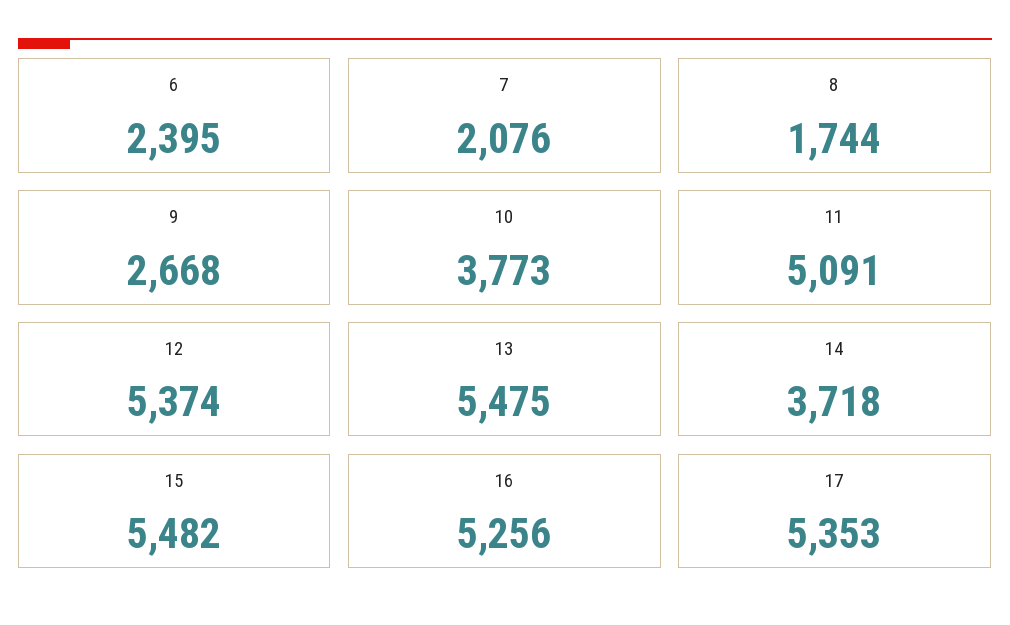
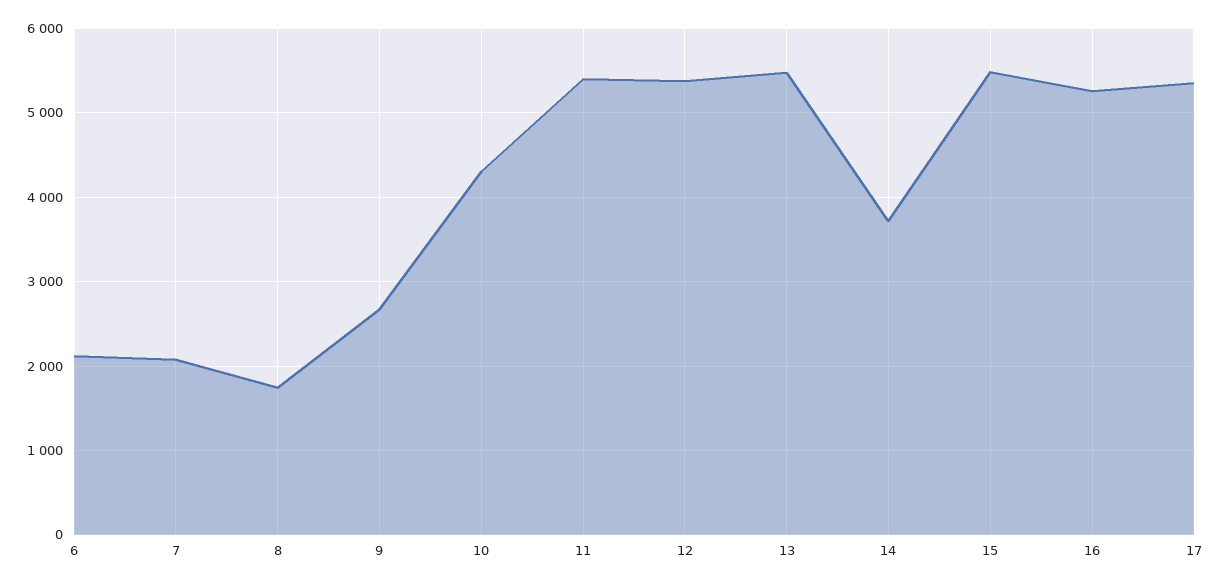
6: 2395 -> 2100
10: 3773 -> 4300
11: 5091 -> 5400

